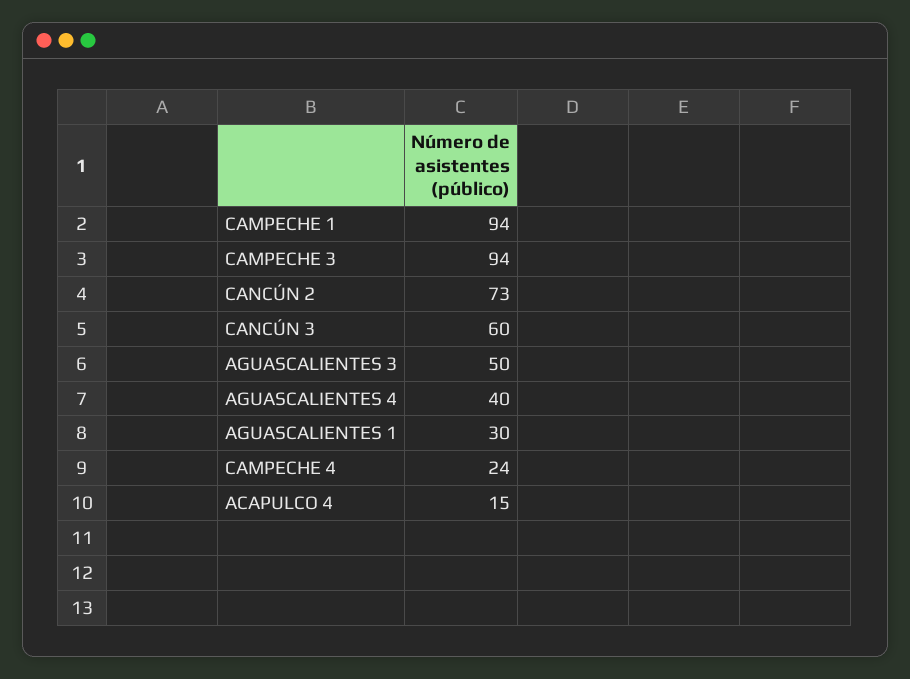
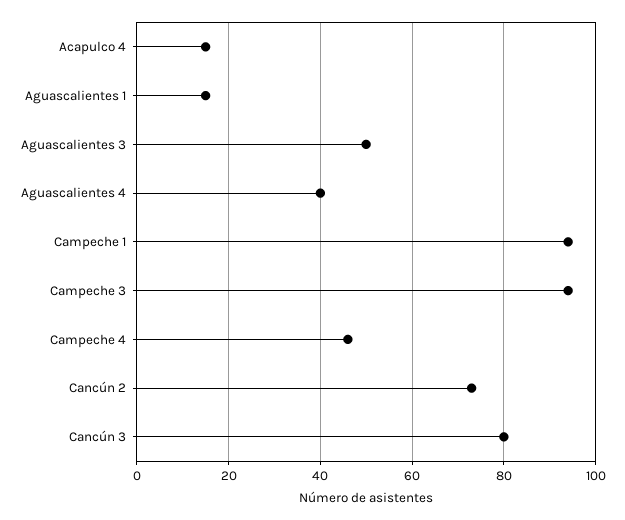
CANCÚN 3: 60 -> 80
AGUASCALIENTES 1: 30 -> 15
CAMPECHE 4: 24 -> 45

